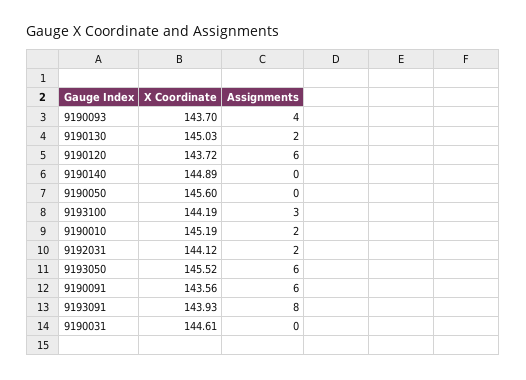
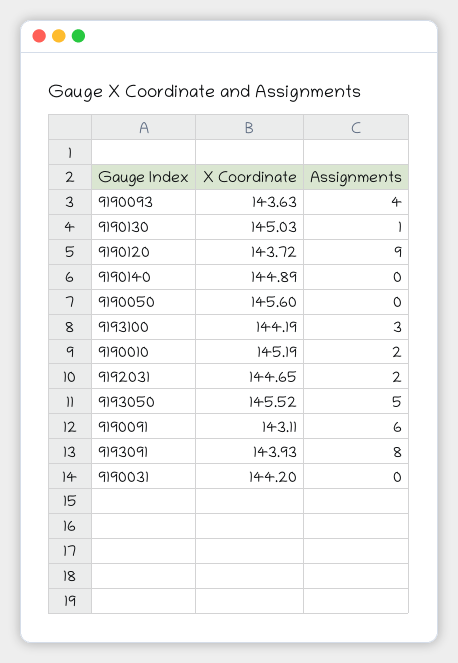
X Coordinate, 9190093: 143.7 -> 143.63
Assignments, 9190130: 2 -> 1
Assignments, 9190120: 6 -> 9
X Coordinate, 9192031: 144.12 -> 144.65
Assignments, 9193050: 6 -> 5
X Coordinate, 9190091: 143.56 -> 143.11
X Coordinate, 9190031: 144.61 -> 144.2

